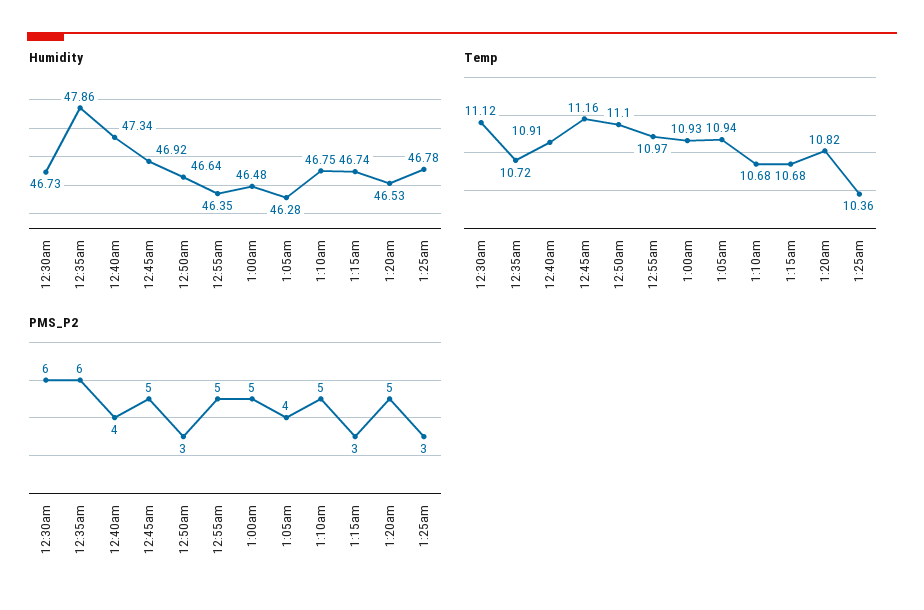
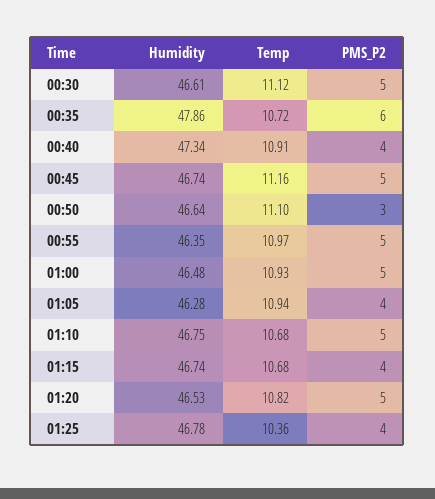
Humidity, 12:30am: 46.73 -> 46.61
Humidity, 12:45am: 46.92 -> 46.74
PMS_P2, 12:30am: 6 -> 5
PMS_P2, 1:15am: 3 -> 4
PMS_P2, 1:25am: 3 -> 4

